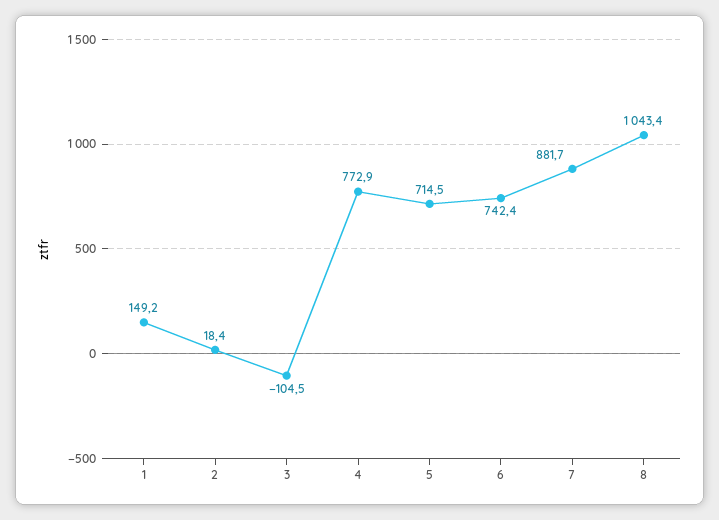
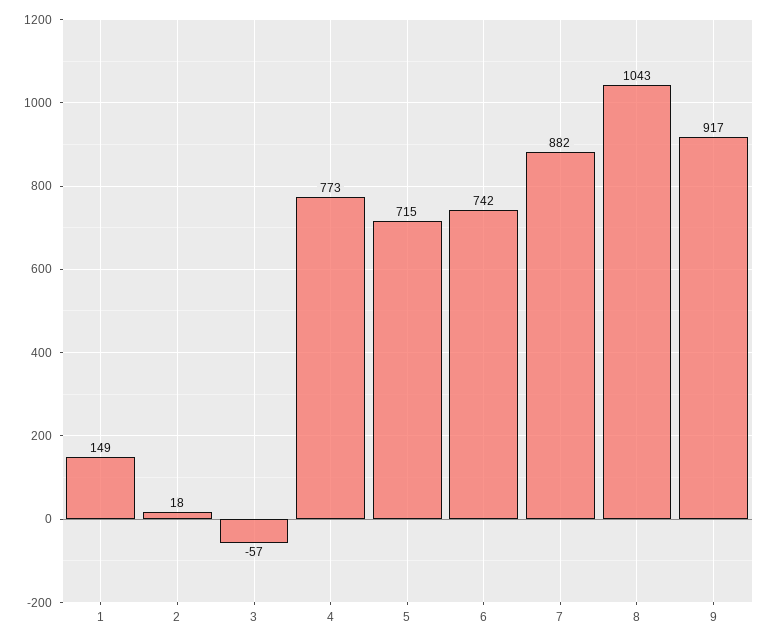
3: -104.5 -> -57
9: none -> 917

